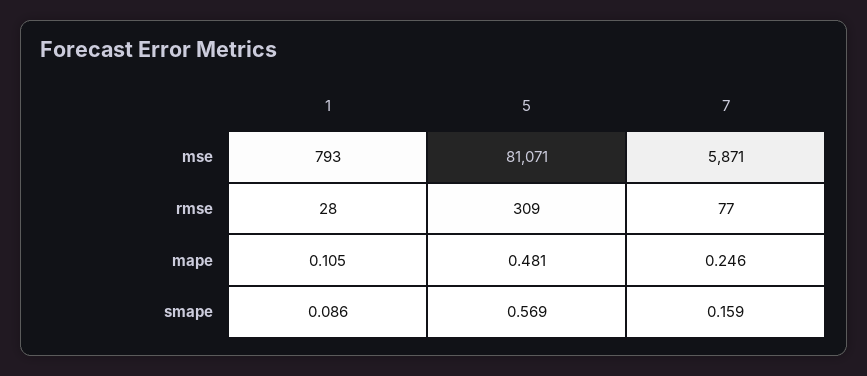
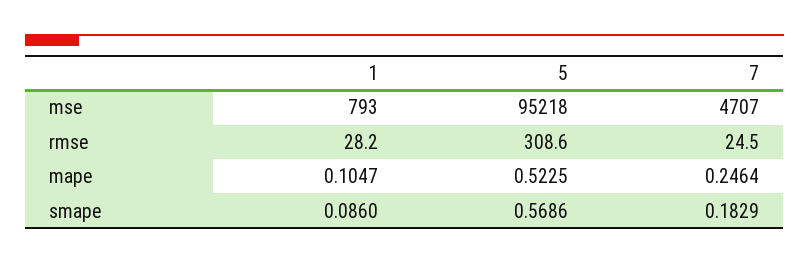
5, mse: 81071 -> 95218
7, mse: 5871 -> 4707
7, rmse: 77 -> 24.5
5, mape: 0.481 -> 0.5225
7, smape: 0.159 -> 0.1829

